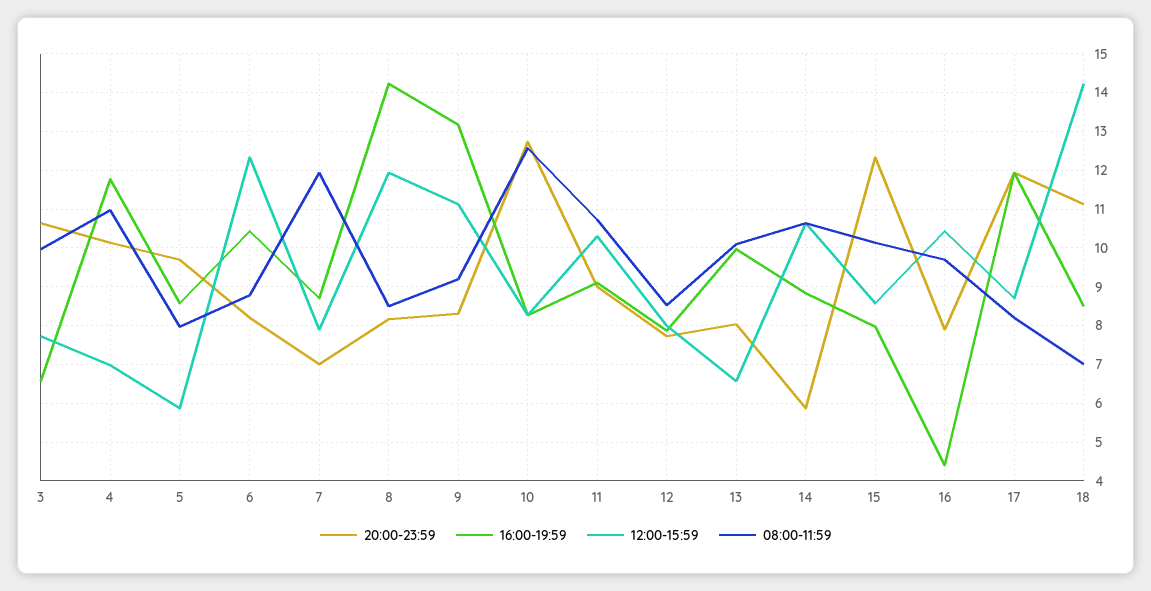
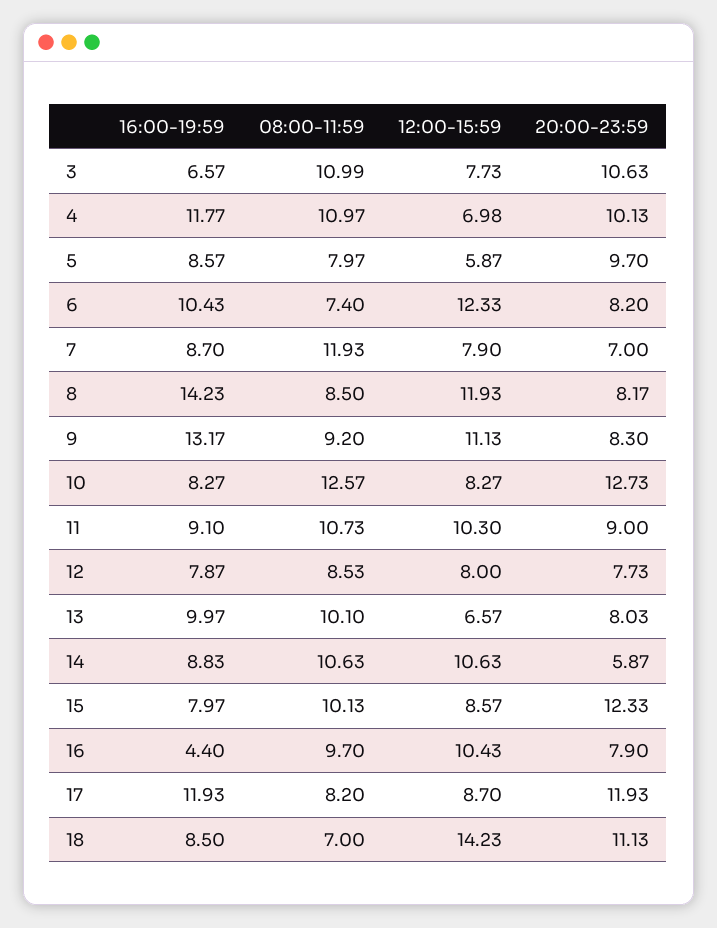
08:00-11:59, 3: 10 -> 10.99
08:00-11:59, 6: 8.8 -> 7.4

